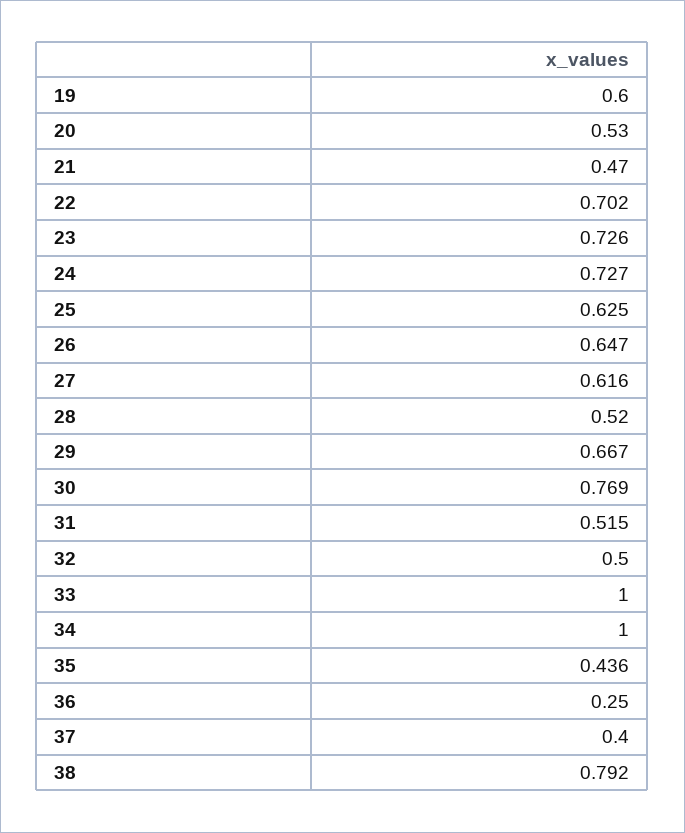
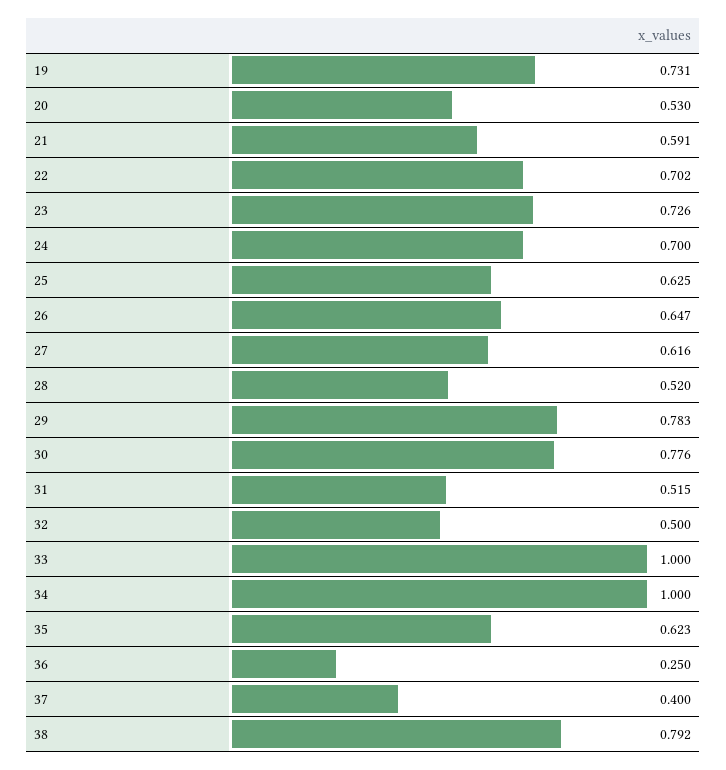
19: 0.6 -> 0.731
21: 0.47 -> 0.591
24: 0.727 -> 0.7
29: 0.667 -> 0.783
30: 0.769 -> 0.776
35: 0.436 -> 0.623

